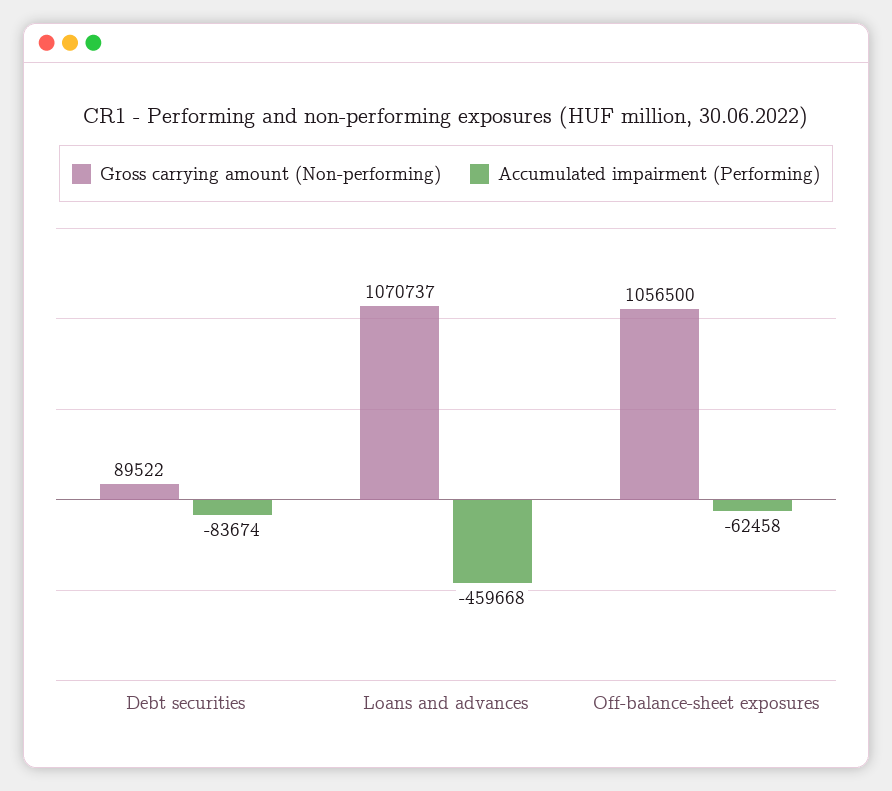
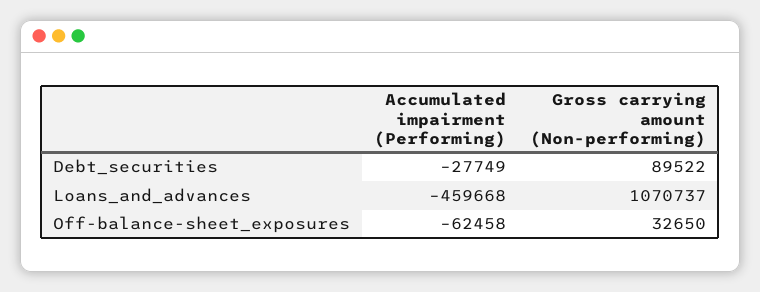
Accumulated impairment (Performing), Debt securities: -83674 -> -27749
Gross carrying amount (Non-performing), Off-balance-sheet exposures: 1056500 -> 32650

